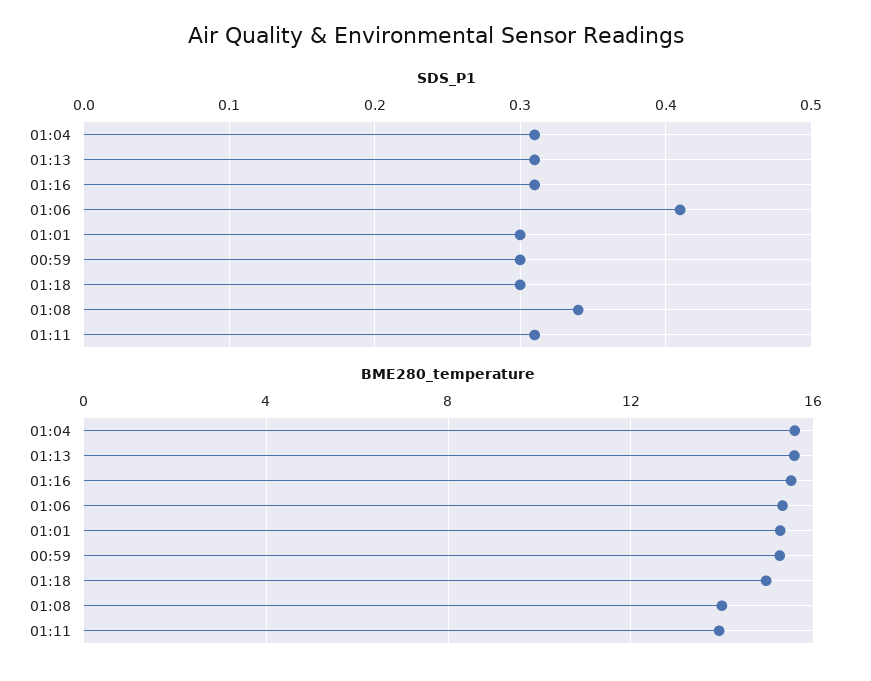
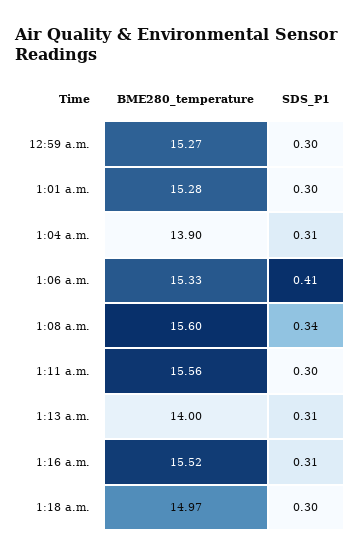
SDS_P1, 01:11: 0.31 -> 0.3
BME280_temperature, 01:04: 15.5 -> 13.9
BME280_temperature, 01:13: 15.5 -> 14
BME280_temperature, 01:08: 14 -> 15.6
BME280_temperature, 01:11: 14 -> 15.56

